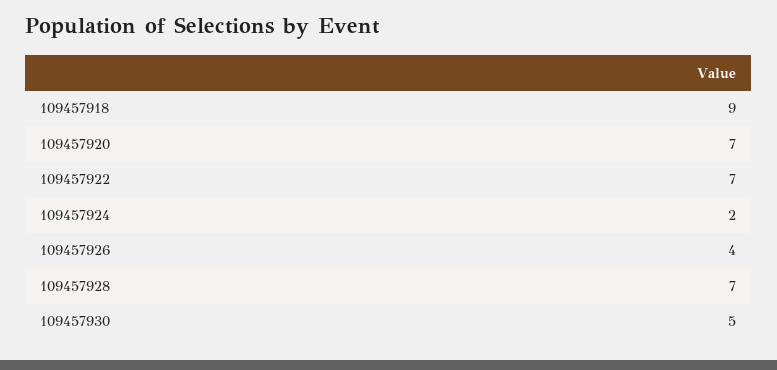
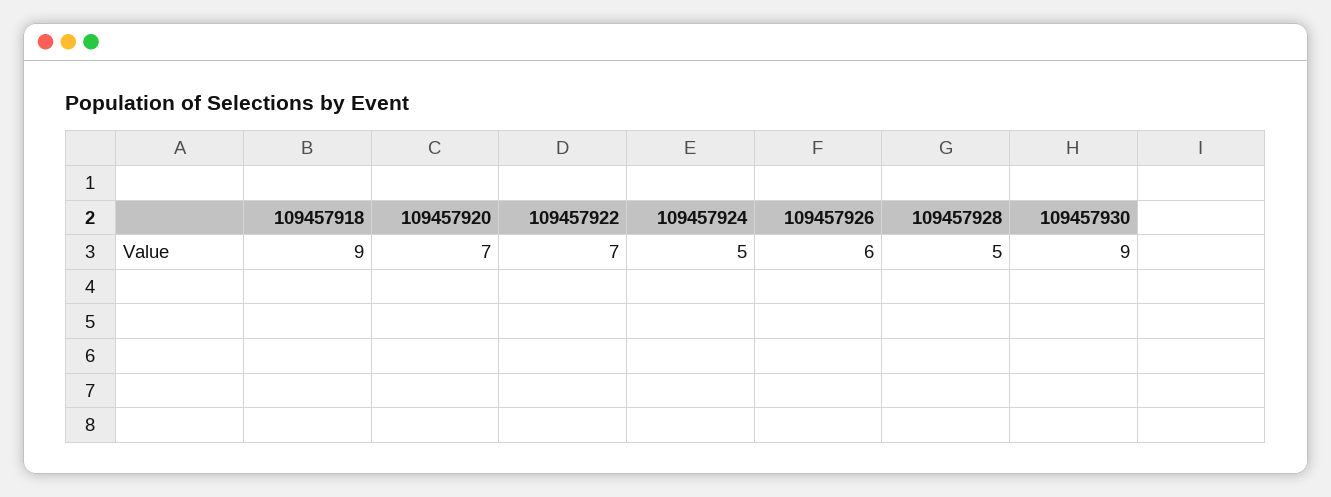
109457924: 2 -> 5
109457926: 4 -> 6
109457928: 7 -> 5
109457930: 5 -> 9

